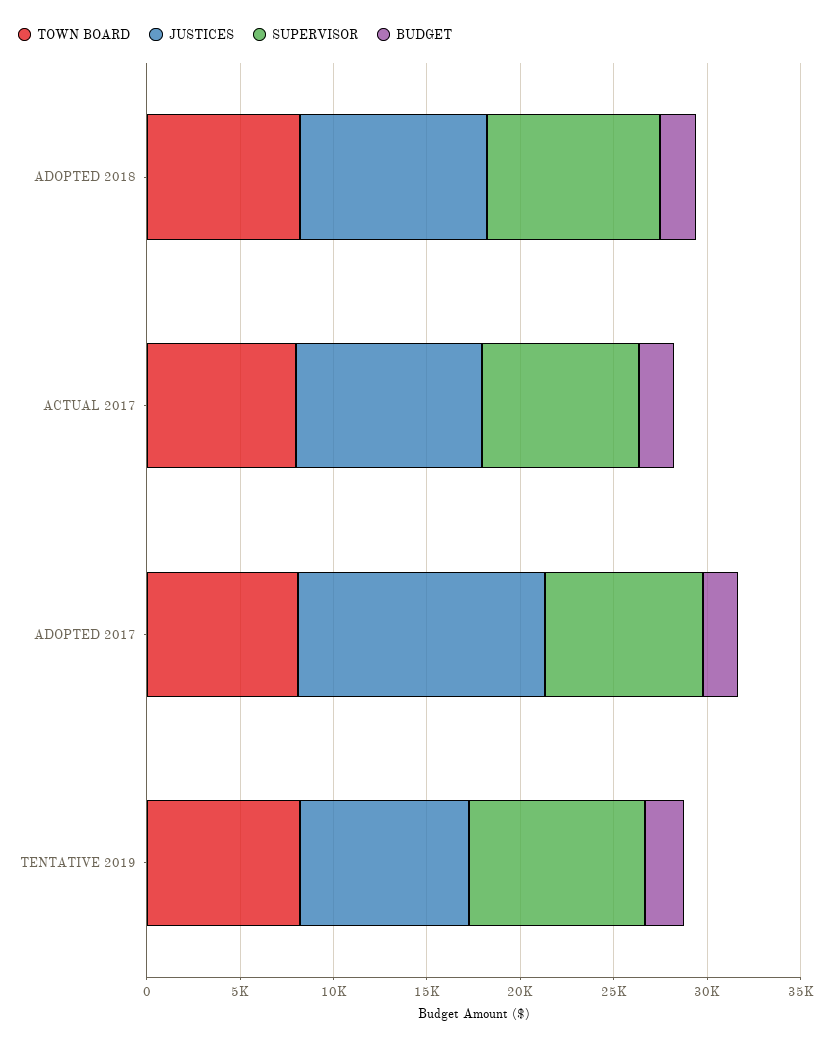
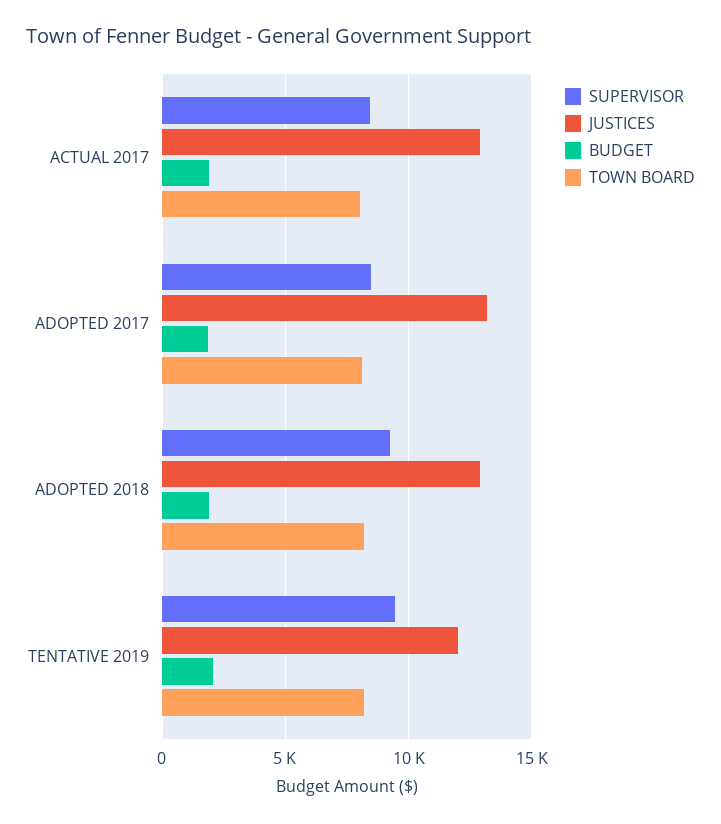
JUSTICES, ADOPTED 2018: 10000 -> 13000
JUSTICES, ACTUAL 2017: 10000 -> 13000
JUSTICES, TENTATIVE 2019: 9000 -> 12000

